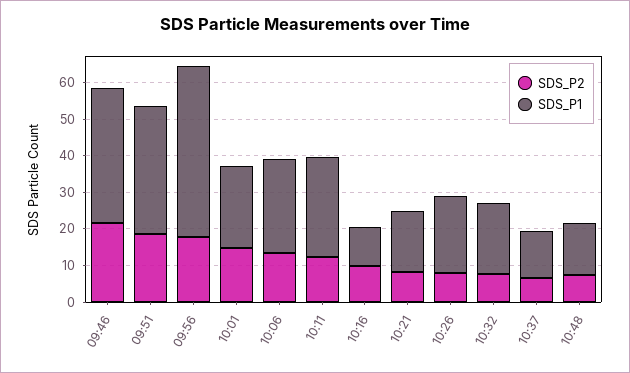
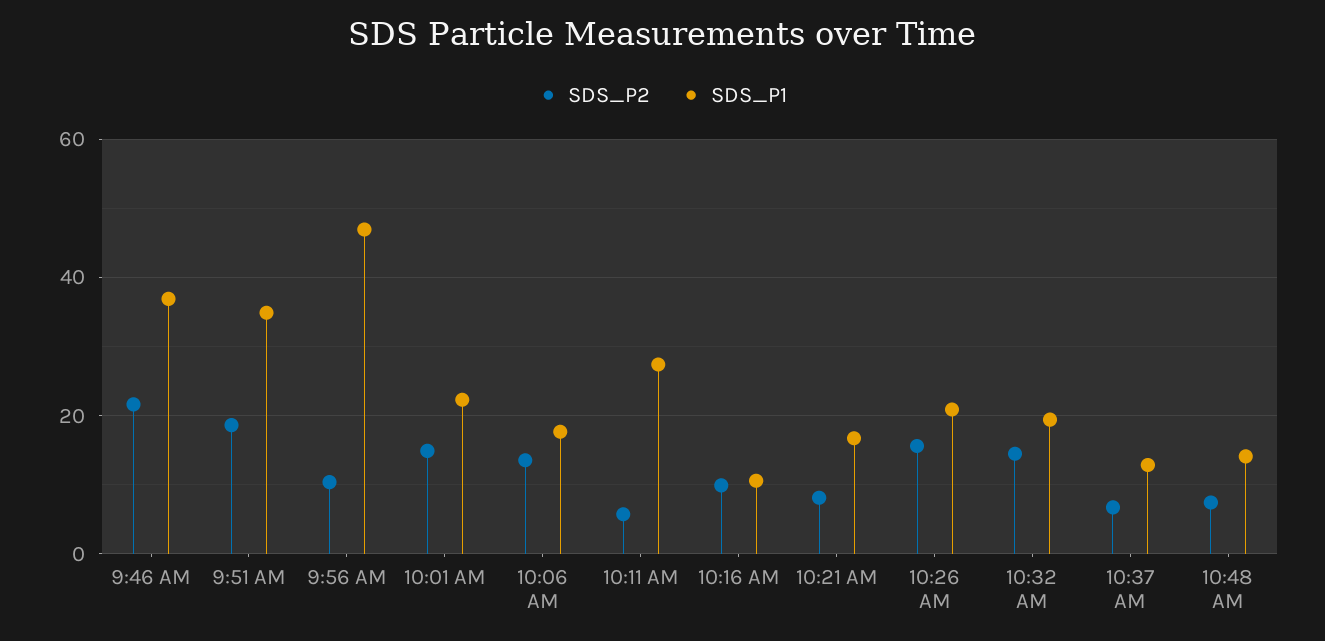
SDS_P2, 09:56: 17.5 -> 10
SDS_P1, 10:06: 25 -> 18
SDS_P2, 10:11: 12.5 -> 6
SDS_P2, 10:26: 7.5 -> 16
SDS_P2, 10:32: 7.5 -> 14

